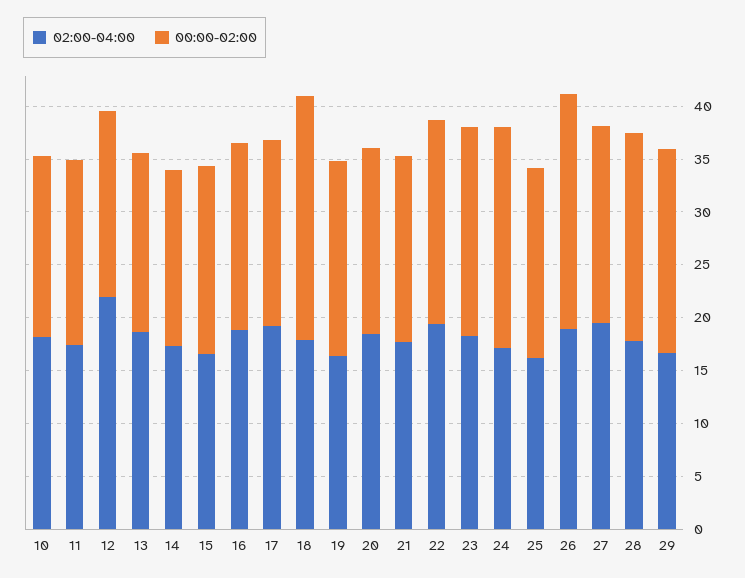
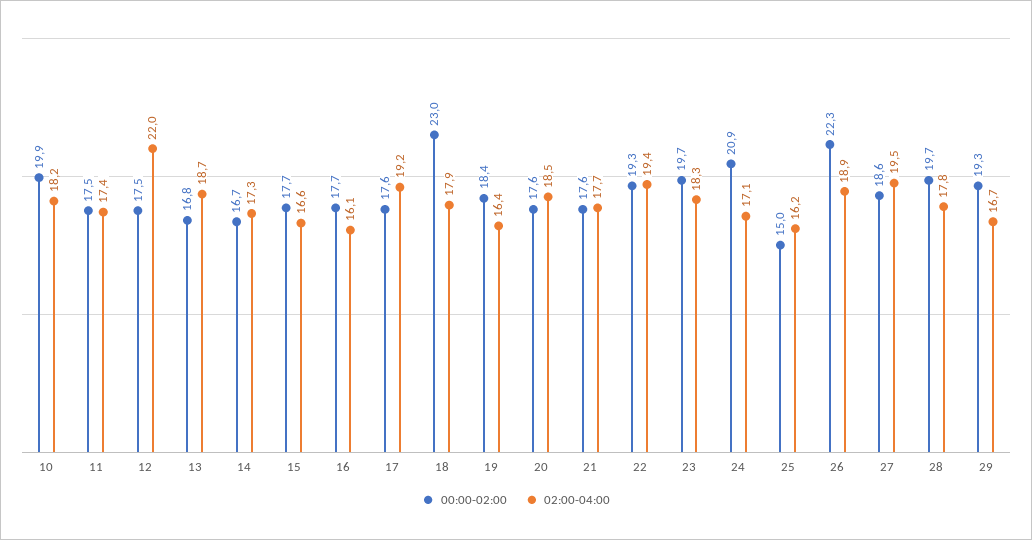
00:00-02:00, 10: 17 -> 19.9
02:00-04:00, 16: 19 -> 16.1
00:00-02:00, 25: 18 -> 15

